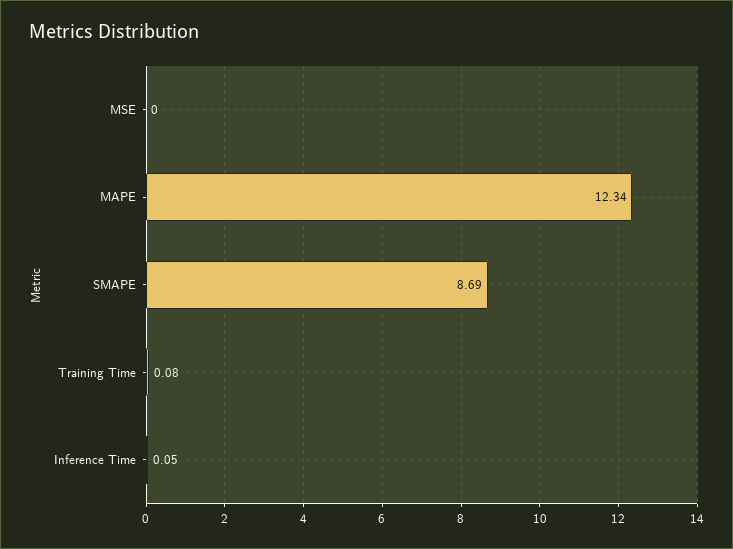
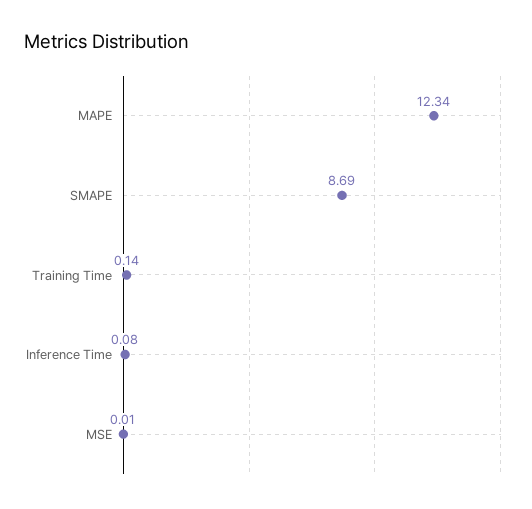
MSE: 0 -> 0.01
Training Time: 0.08 -> 0.14
Inference Time: 0.05 -> 0.08

